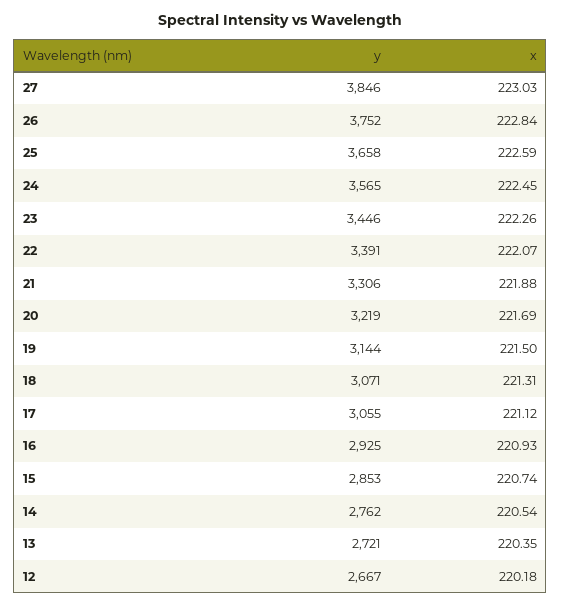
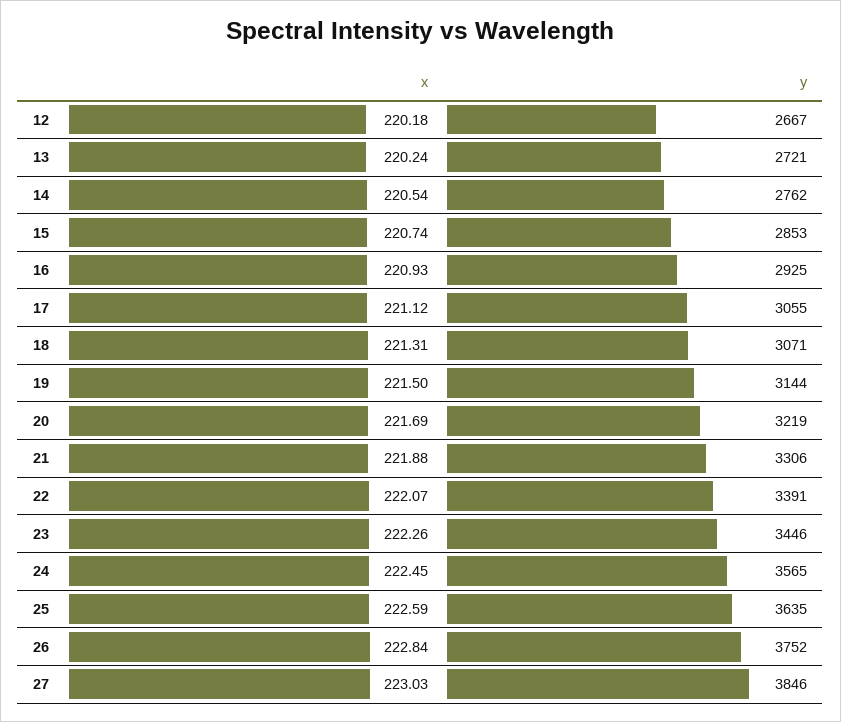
y, 25: 3658 -> 3635
x, 13: 220.35 -> 220.24

